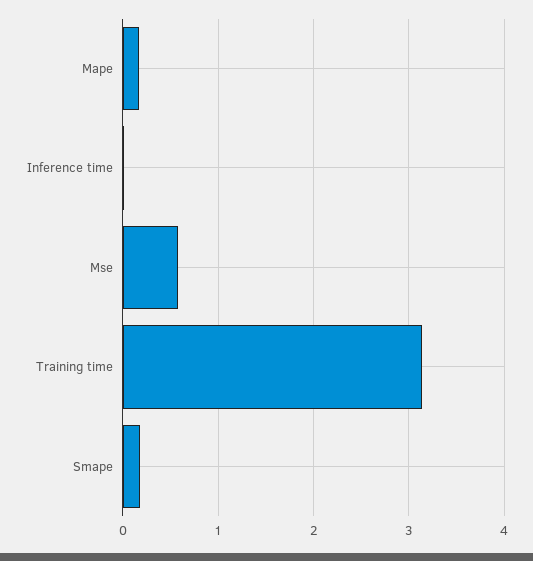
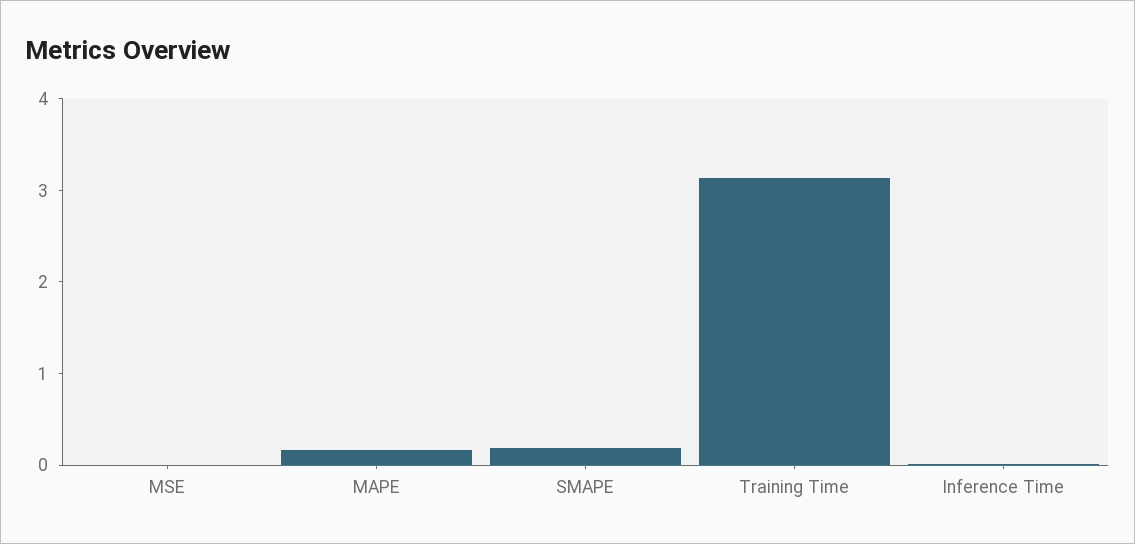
Mse: 0.6 -> 0

